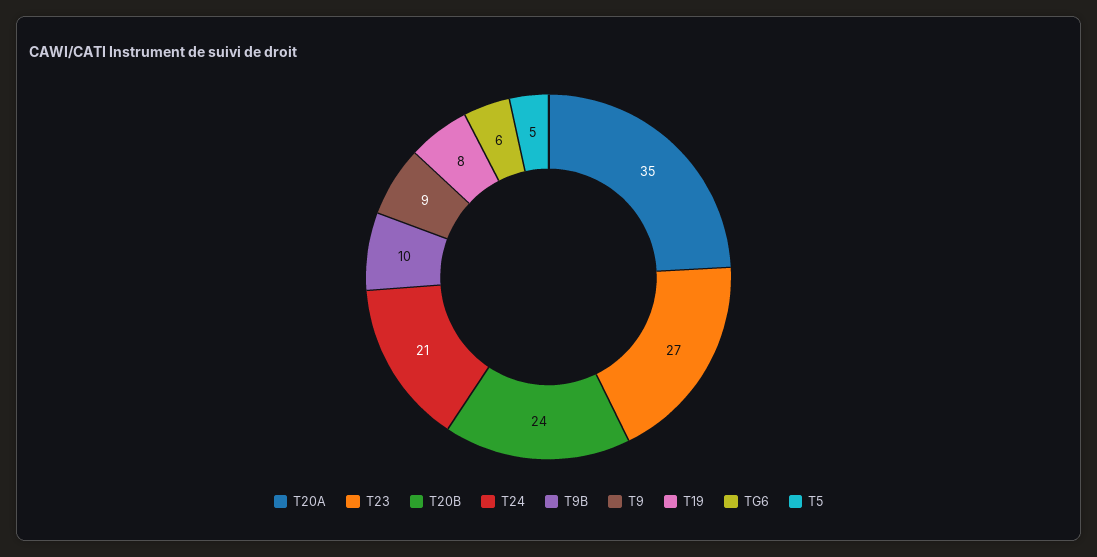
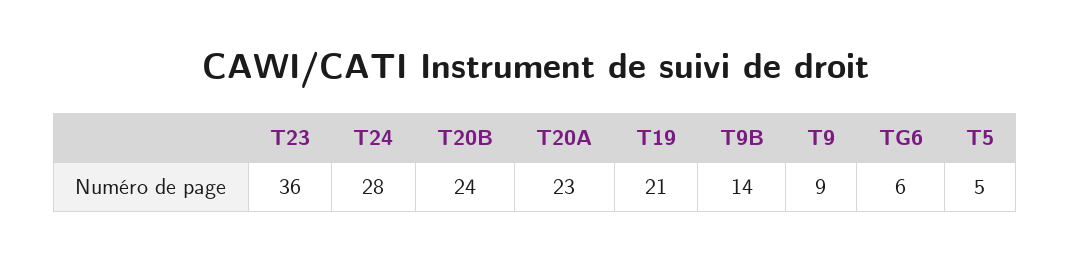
T20A: 35 -> 23
T23: 27 -> 36
T24: 21 -> 28
T9B: 10 -> 14
T19: 8 -> 21

